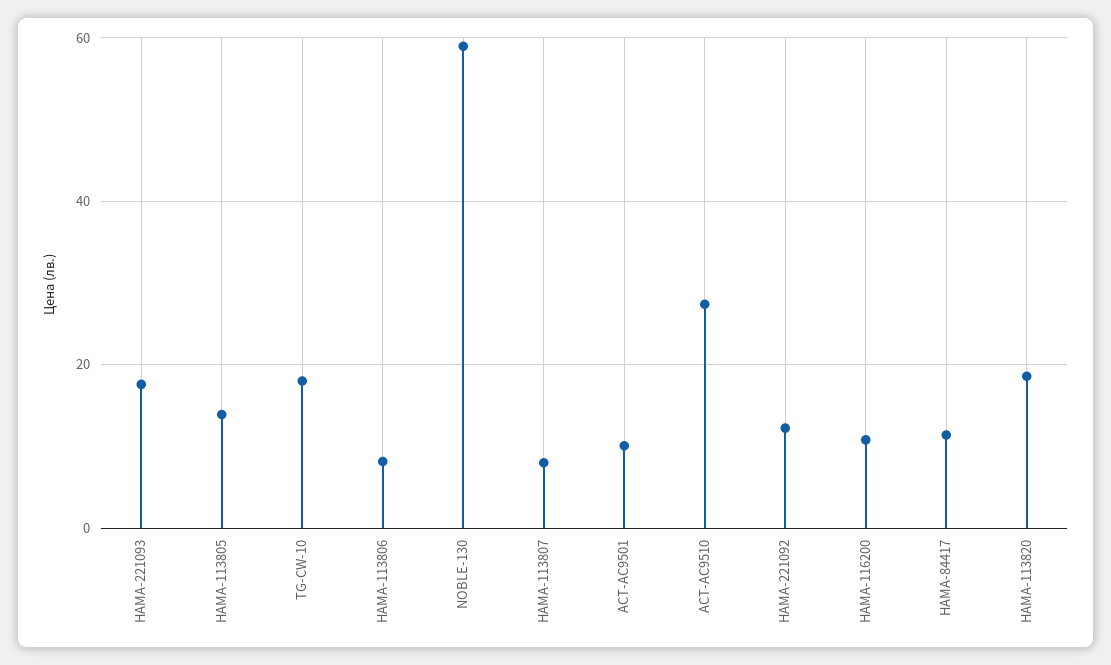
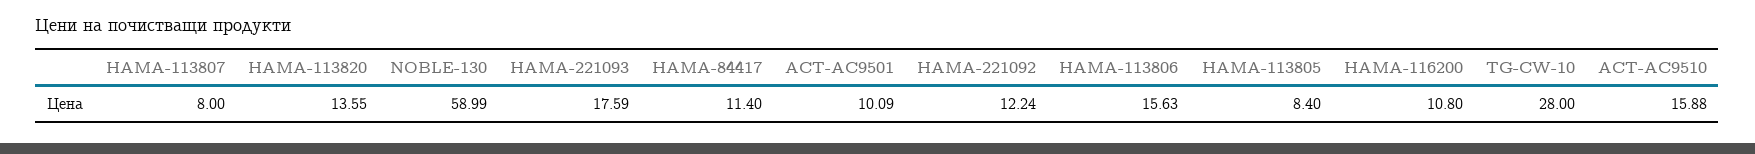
HAMA-113805: 14 -> 8.4
TG-CW-10: 18 -> 28
HAMA-113806: 8 -> 15.63
ACT-AC9510: 28 -> 15.88
HAMA-113820: 18 -> 13.55

